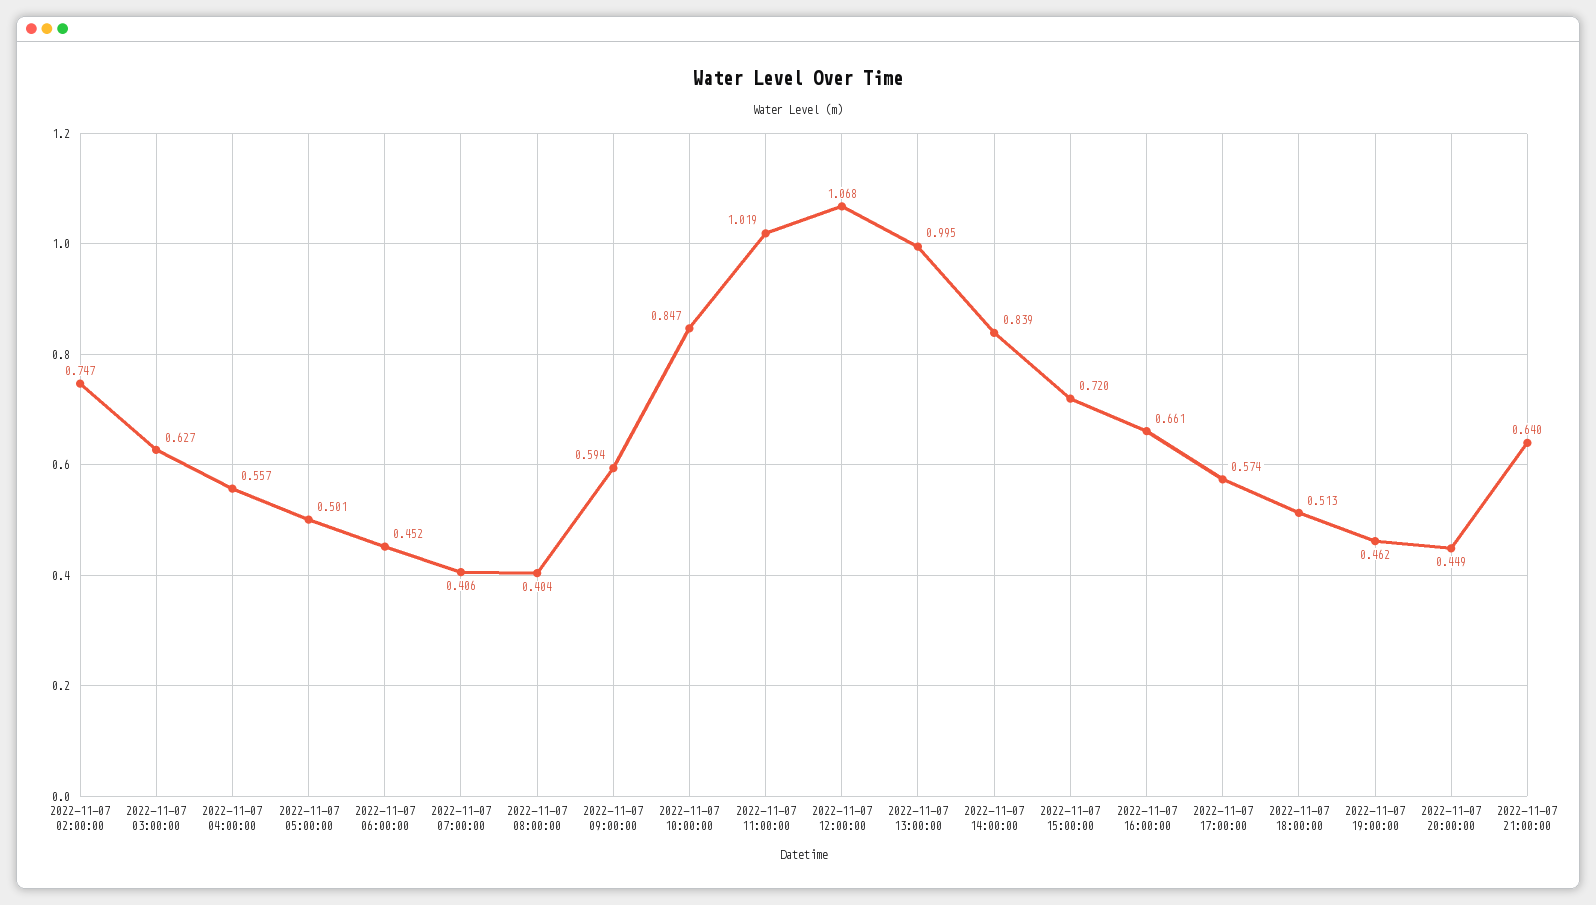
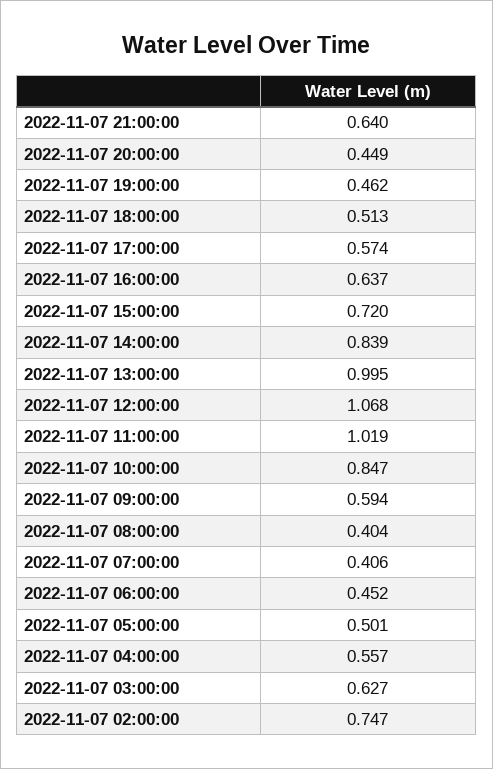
2022-11-07 16:00:00: 0.661 -> 0.637

